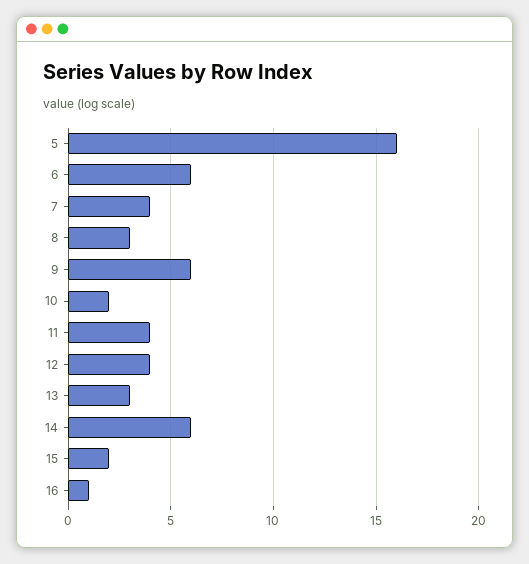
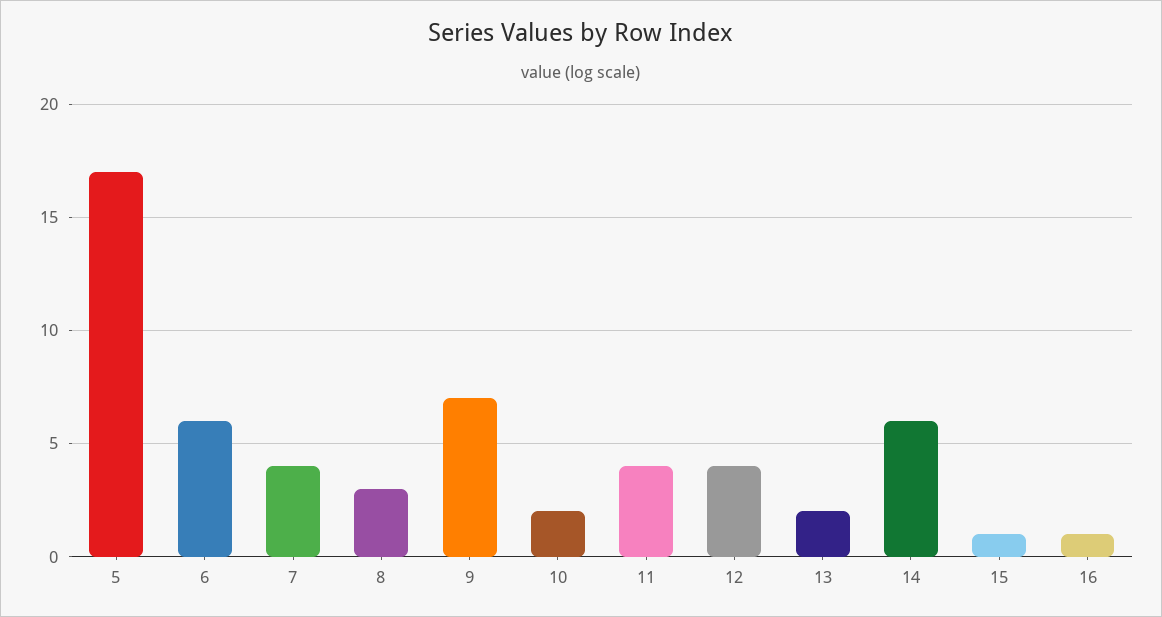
5: 16 -> 17
9: 6 -> 7
13: 3 -> 2
15: 2 -> 1

